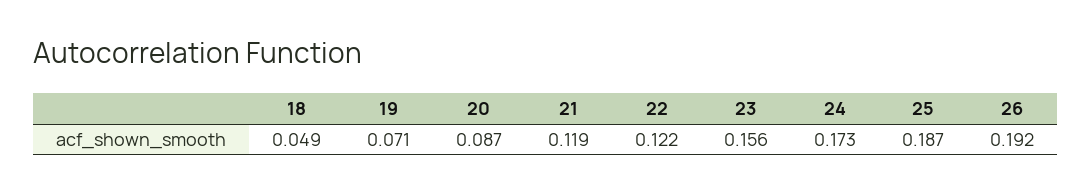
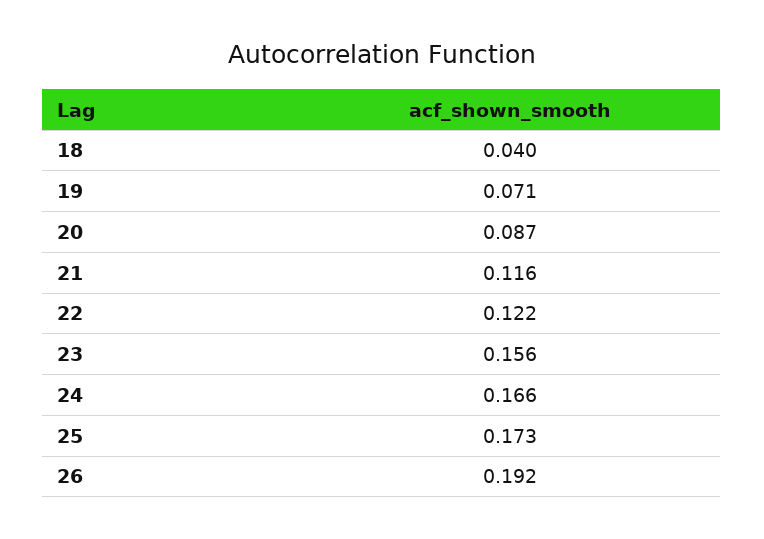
18: 0.049 -> 0.04
21: 0.119 -> 0.116
24: 0.173 -> 0.166
25: 0.187 -> 0.173

